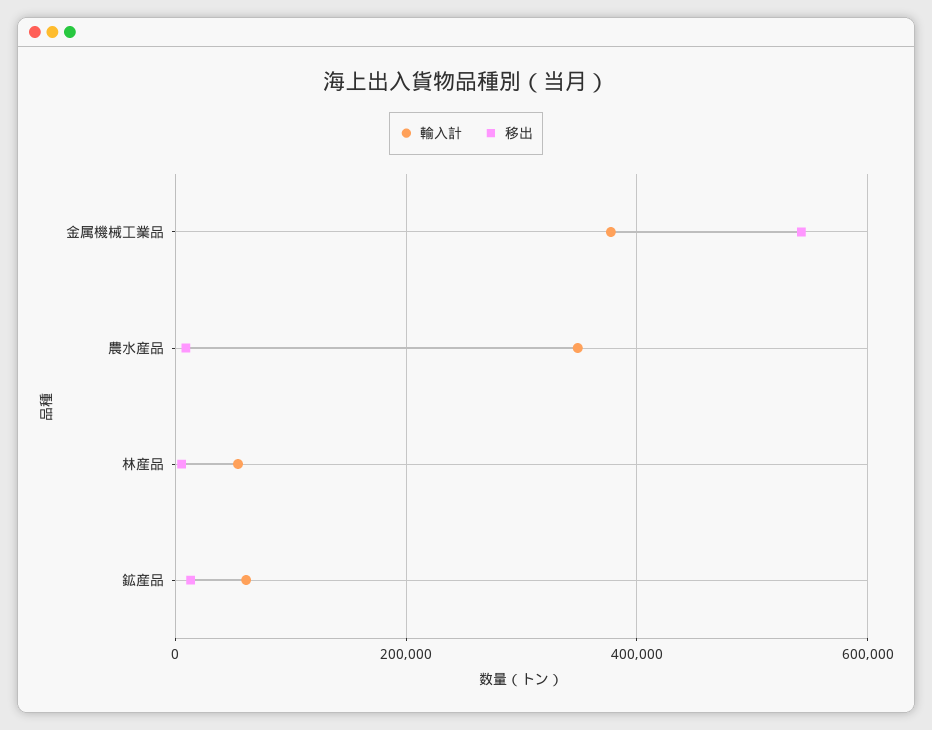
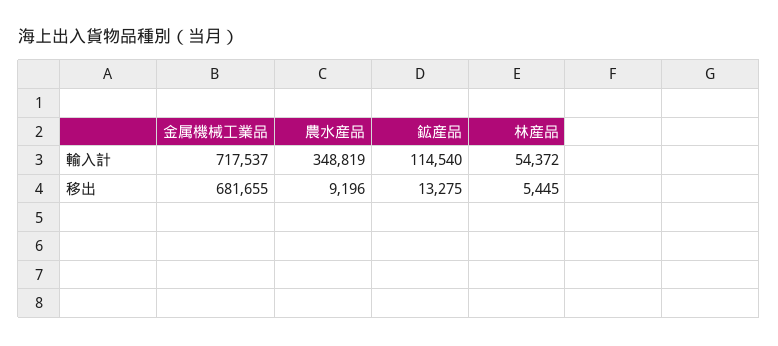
輸入計, 金属機械工業品: 380000 -> 717537
移出, 金属機械工業品: 540000 -> 681655
輸入計, 鉱産品: 60000 -> 114540

